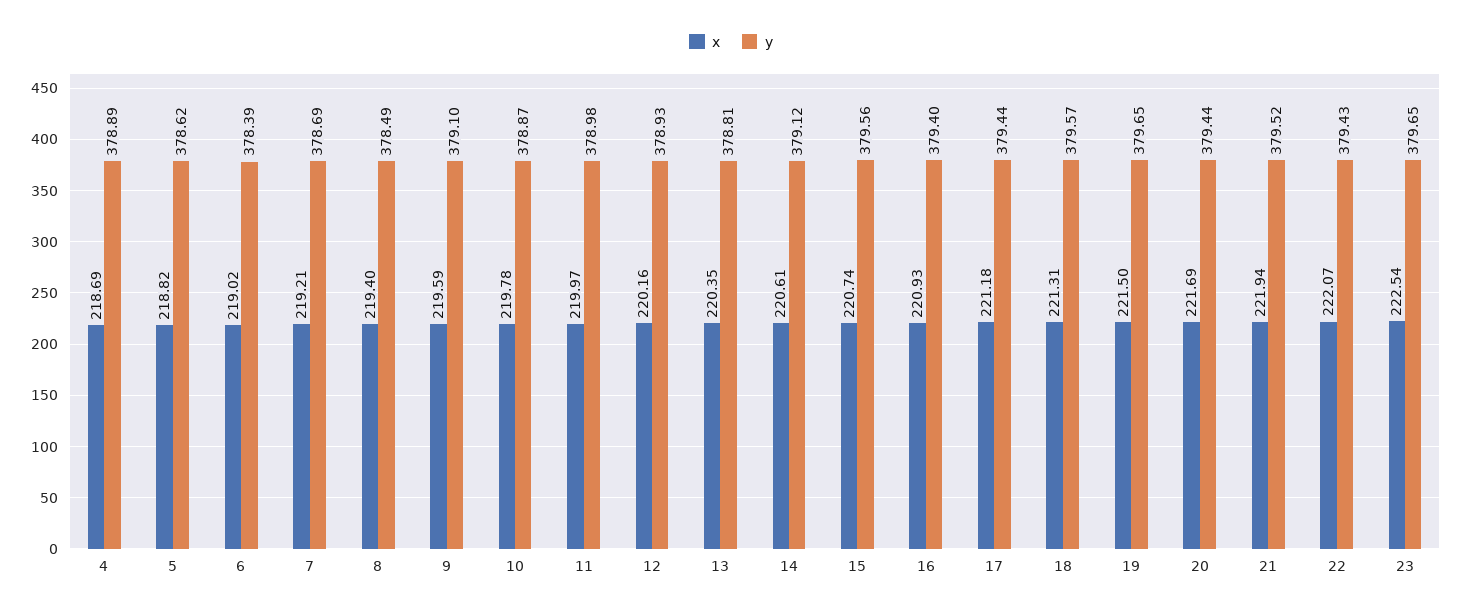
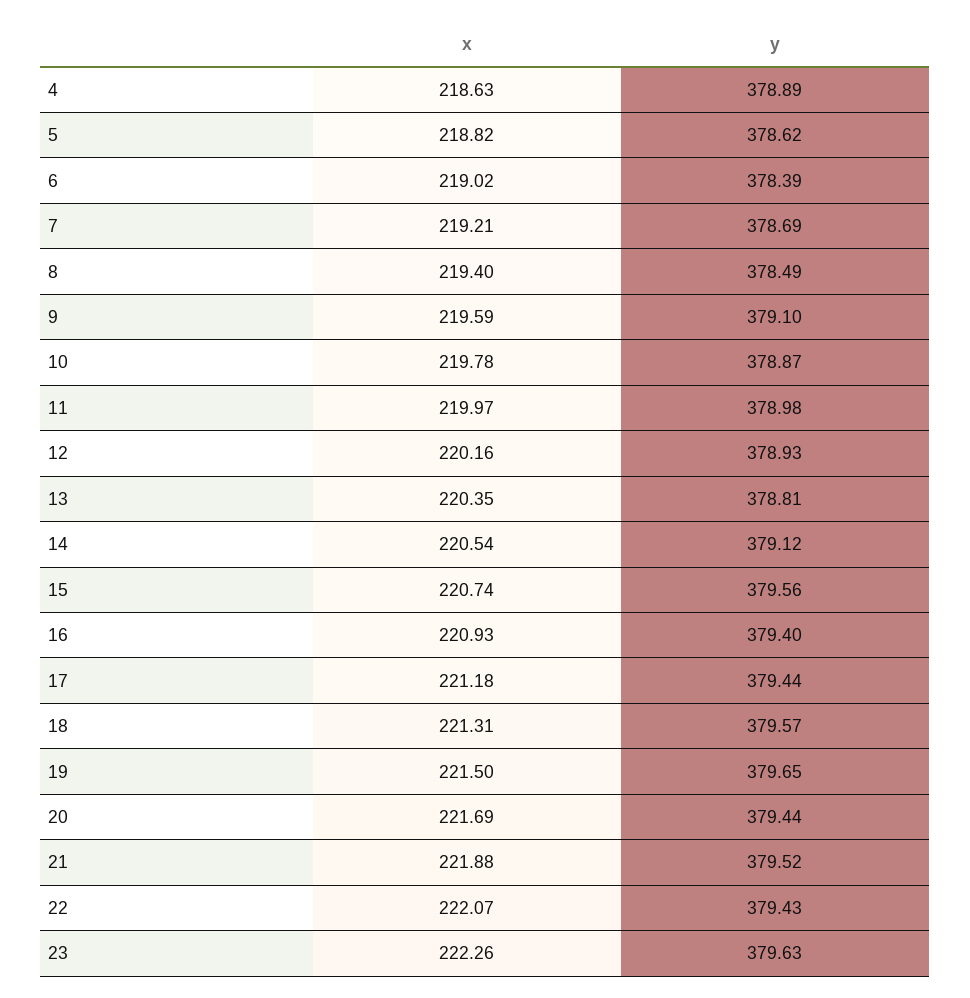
x, 4: 218.69 -> 218.63
x, 14: 220.61 -> 220.54
x, 21: 221.94 -> 221.88
x, 23: 222.54 -> 222.26
y, 23: 379.65 -> 379.63

